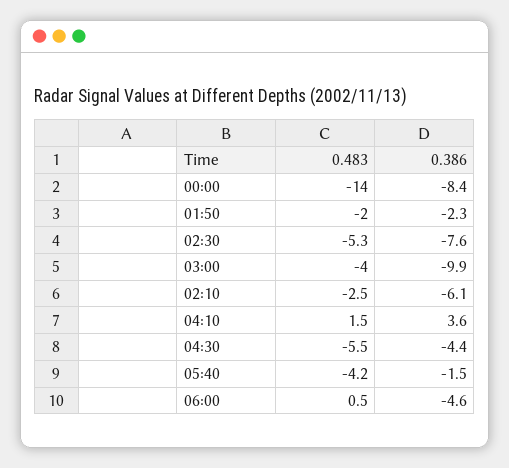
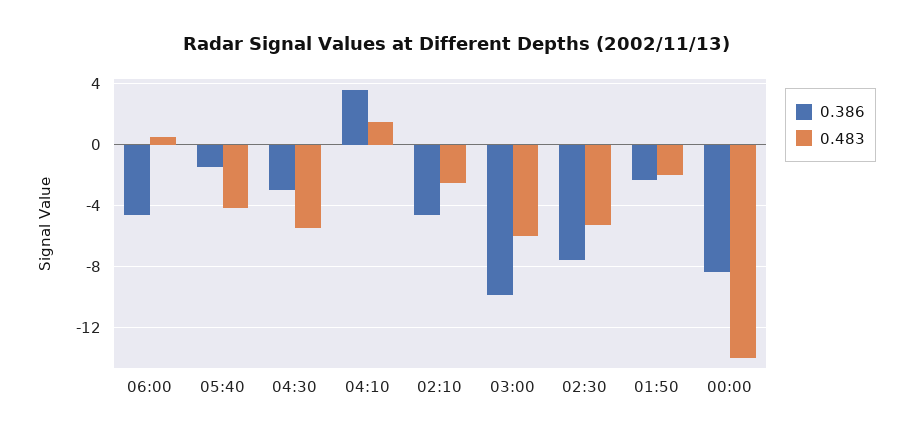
0.483, 03:00: -4 -> -6
0.386, 02:10: -6.1 -> -4.5
0.386, 04:30: -4.4 -> -3

